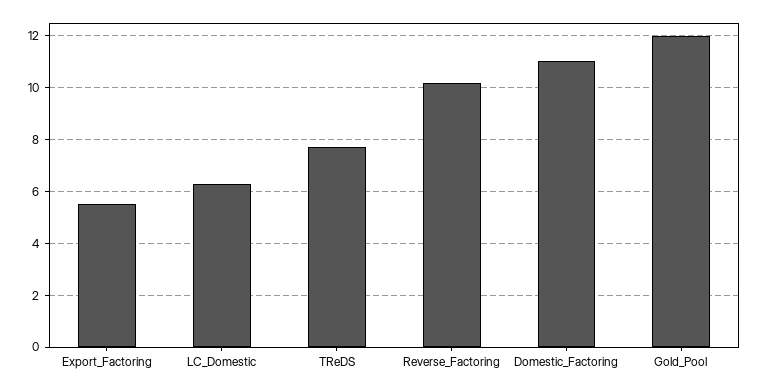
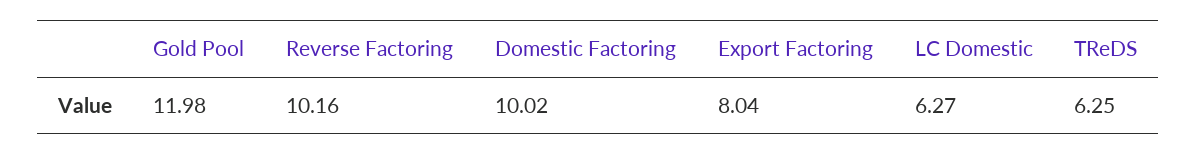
Export_Factoring: 5.5 -> 8.04
TReDS: 7.75 -> 6.25
Domestic_Factoring: 11 -> 10.02

